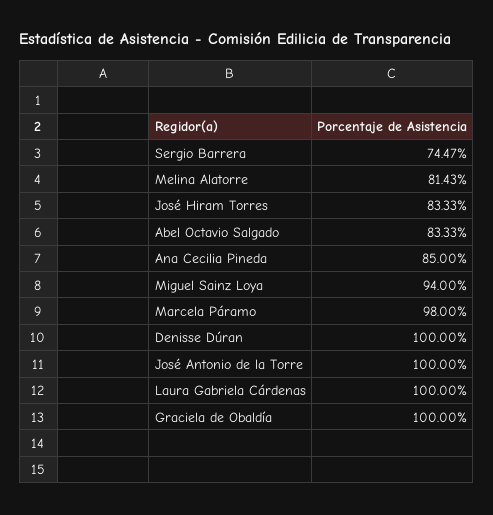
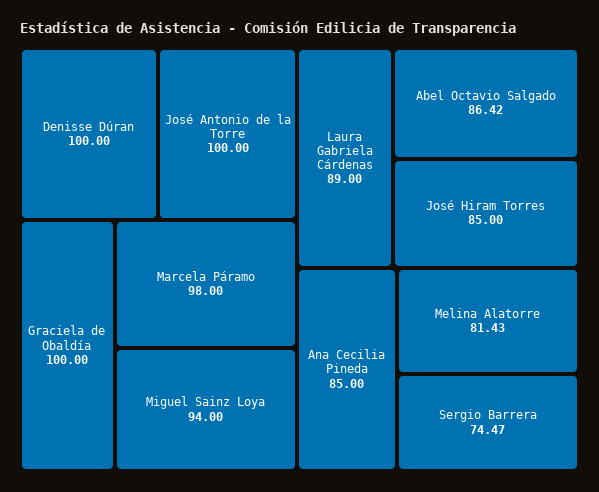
José Hiram Torres: 83.33 -> 85
Abel Octavio Salgado: 83.33 -> 86.42
Laura Gabriela Cárdenas: 100 -> 89

